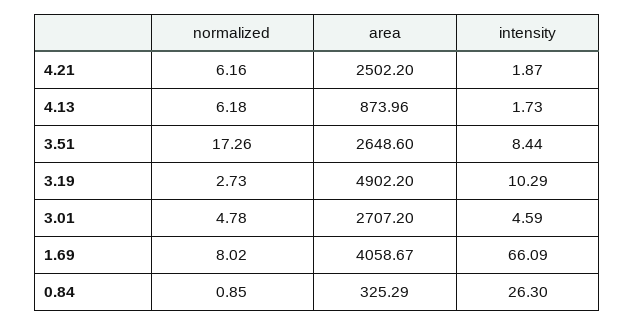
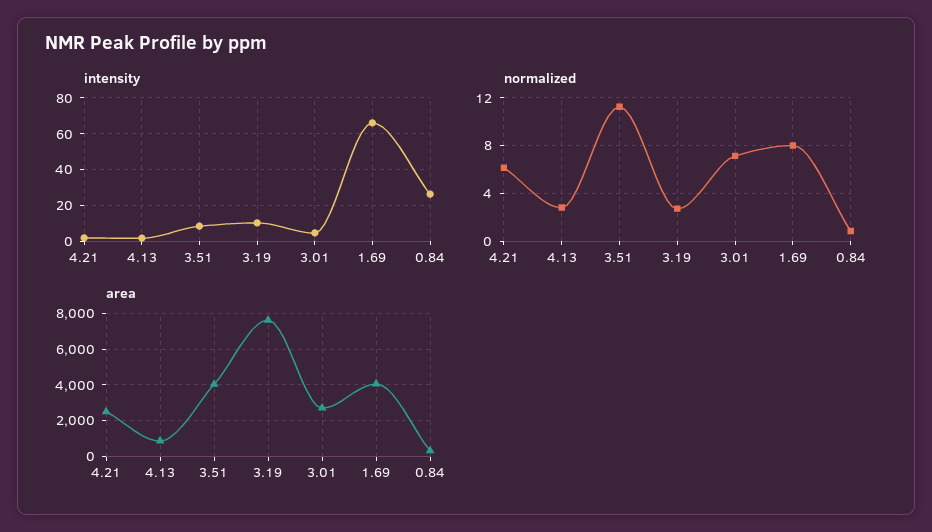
normalized, 4.13: 6.18 -> 3
normalized, 3.51: 17.26 -> 11
area, 3.51: 2648.6 -> 4000
area, 3.19: 4902.2 -> 7500
normalized, 3.01: 4.78 -> 7

